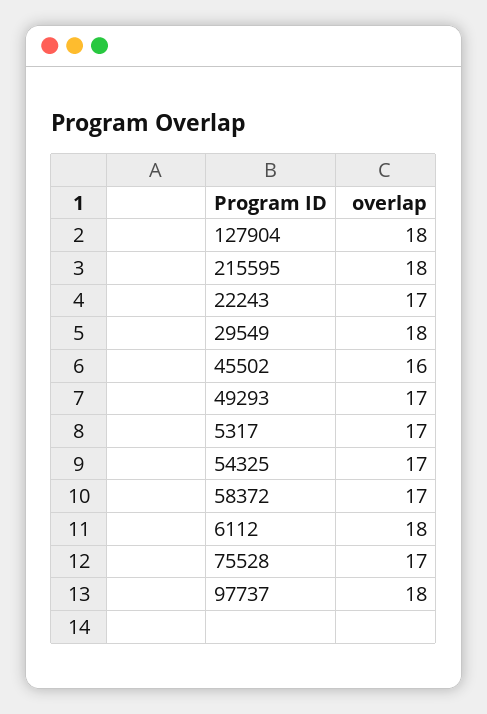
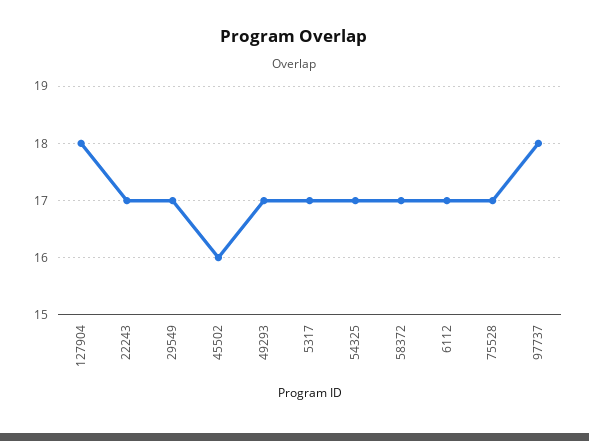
215595: 18 -> none
29549: 18 -> 17
6112: 18 -> 17

